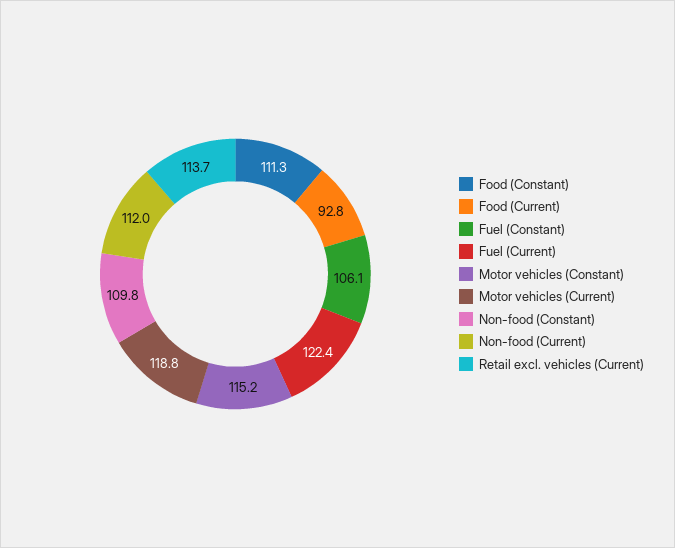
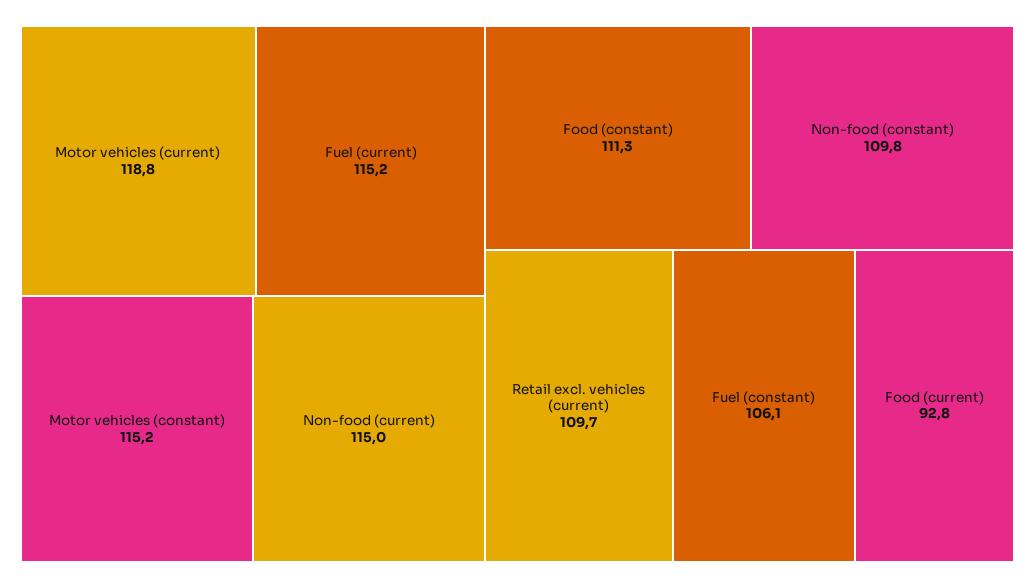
Fuel (Current): 122.4 -> 115.2
Non-food (Current): 112 -> 115
Retail excl. vehicles (Current): 113.7 -> 109.7

